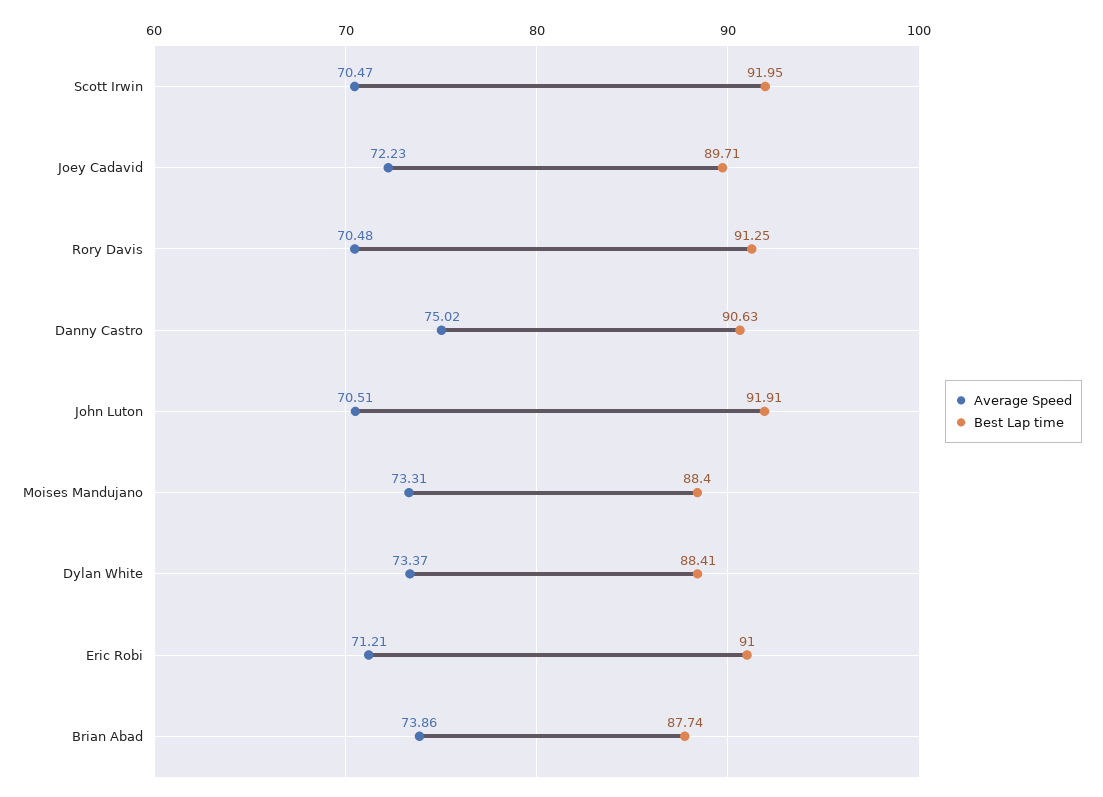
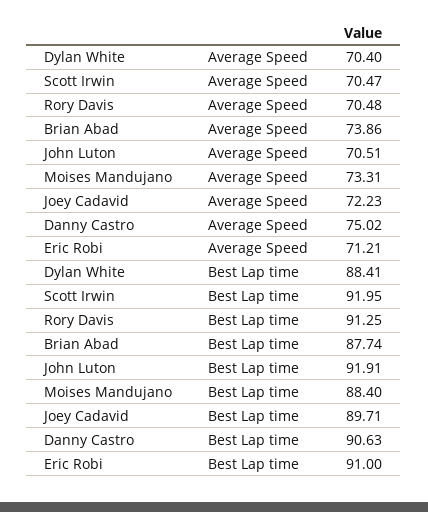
Average Speed, Dylan White: 73.37 -> 70.4

